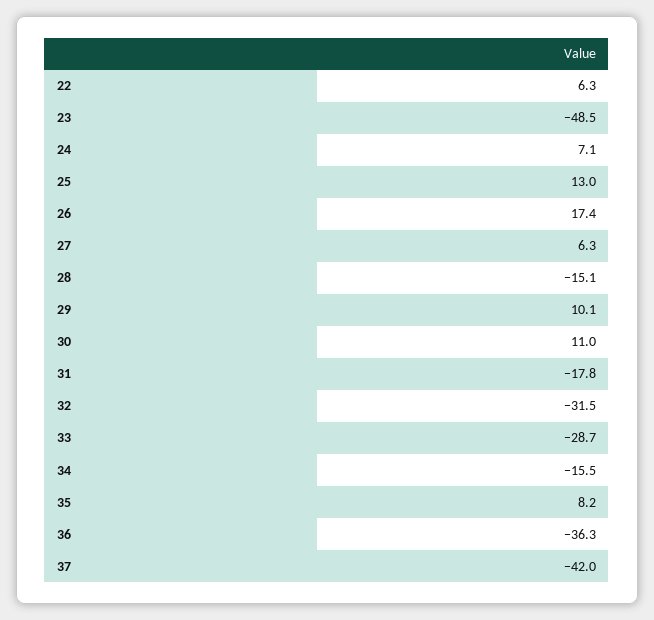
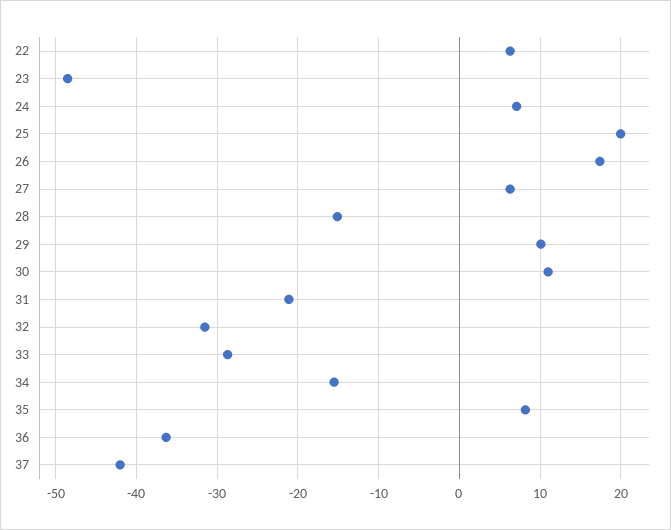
25: 13 -> 20
31: -17.8 -> -21

